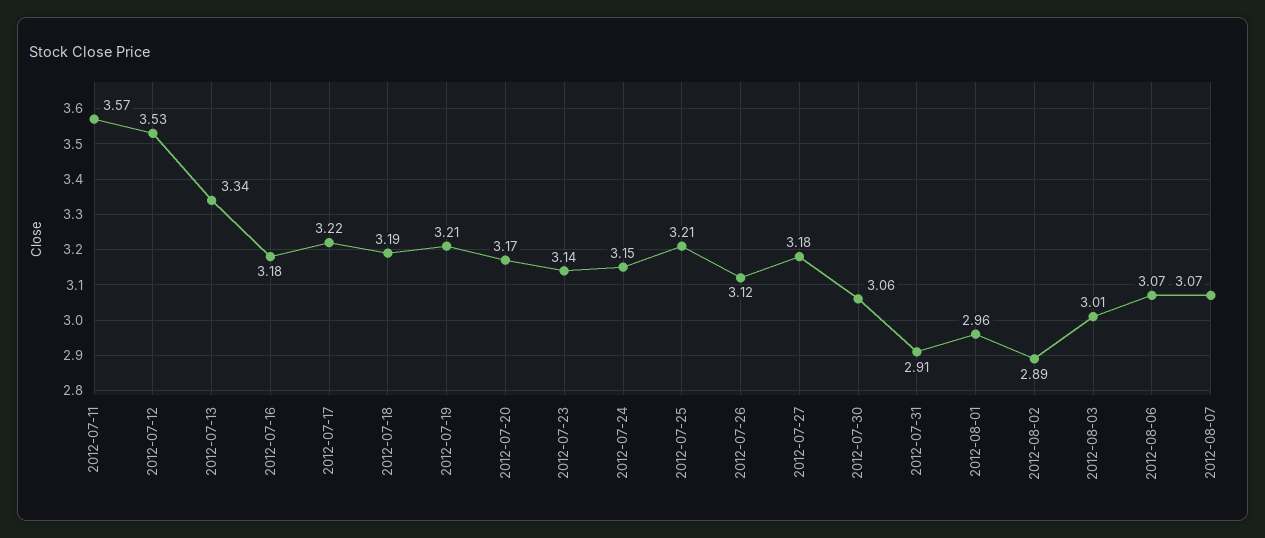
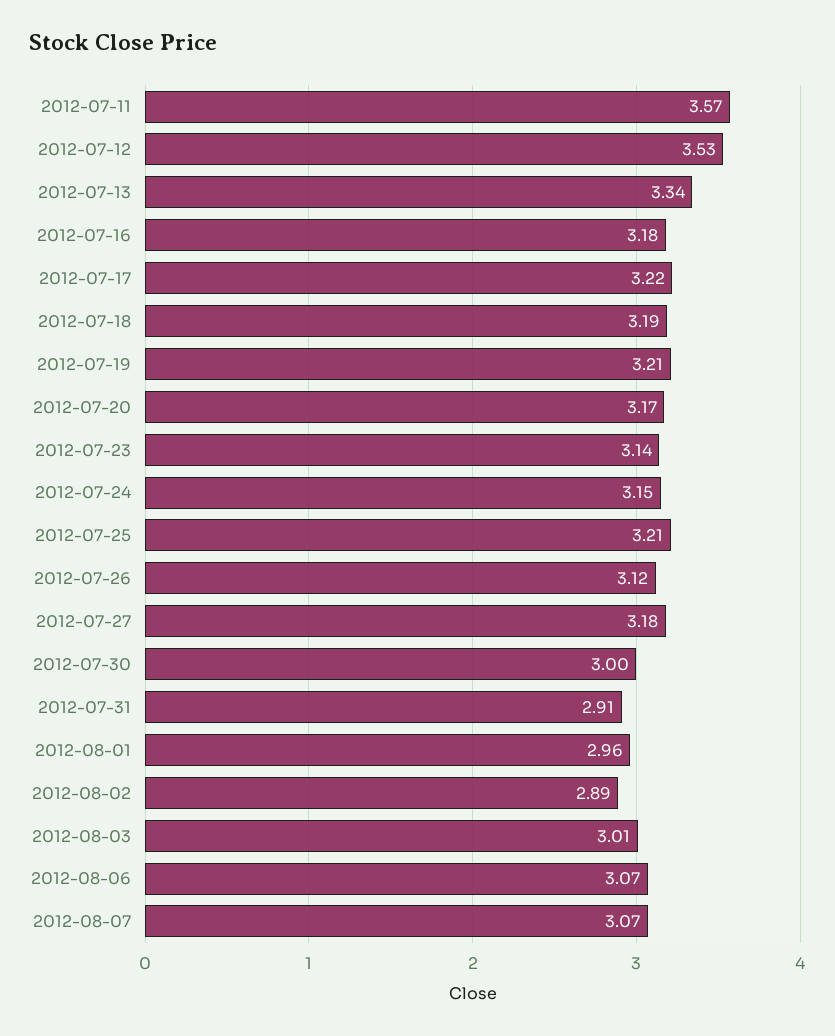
2012-07-30: 3.06 -> 3

